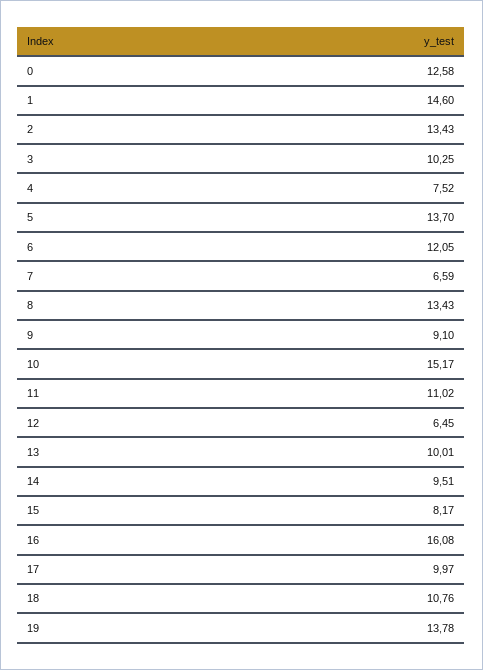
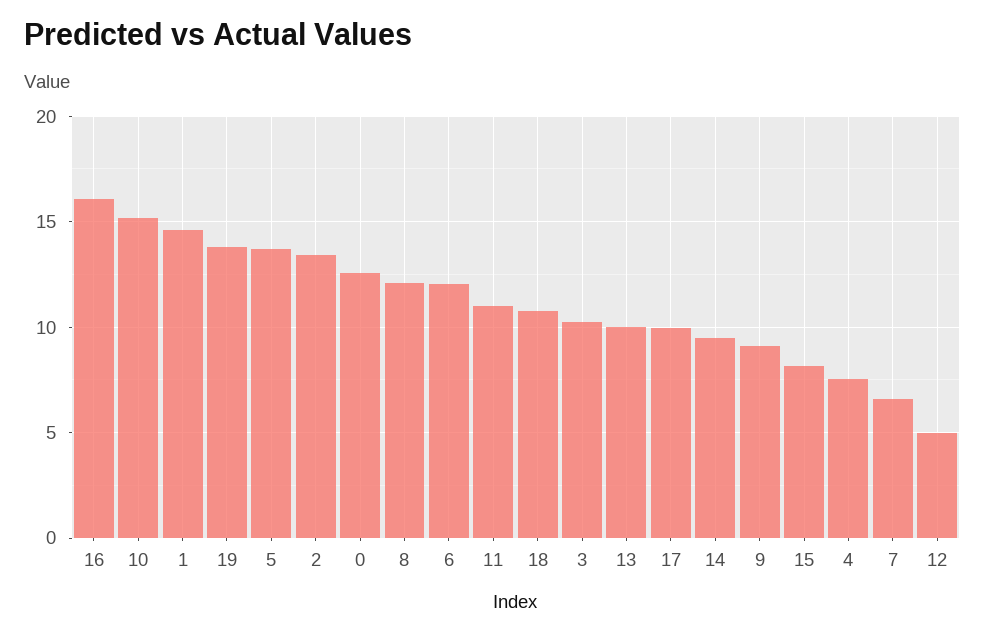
8: 13.43 -> 12
12: 6.45 -> 5

